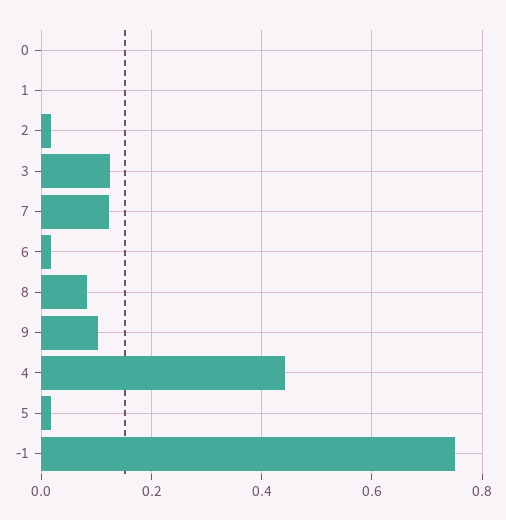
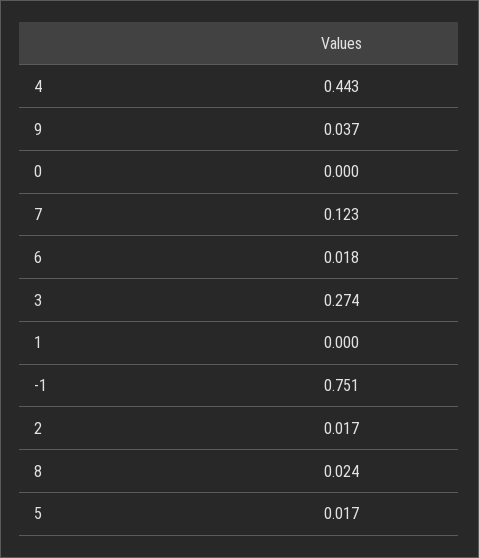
3: 0.12 -> 0.274
8: 0.08 -> 0.024
9: 0.1 -> 0.037

